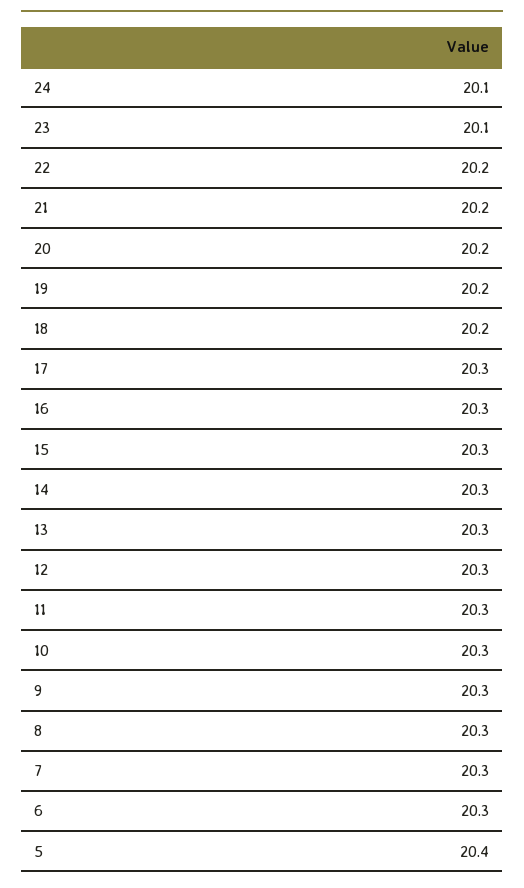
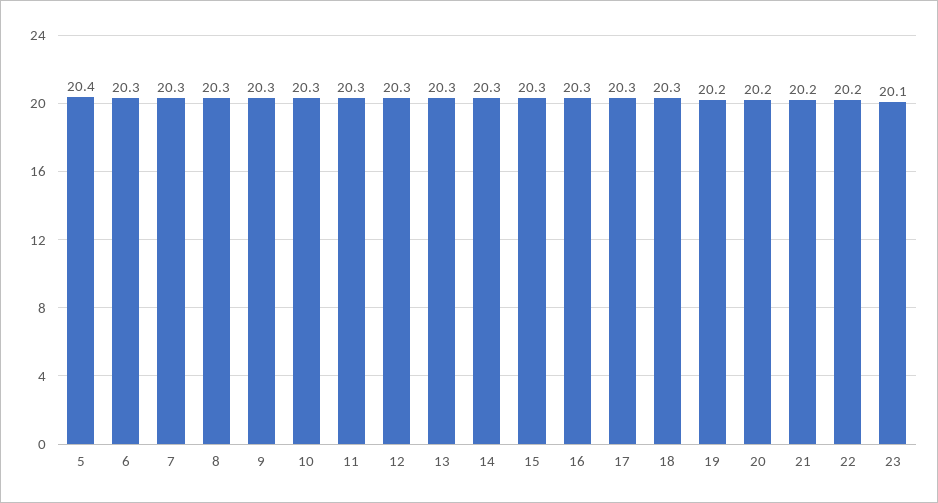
24: 20.1 -> none
18: 20.2 -> 20.3

